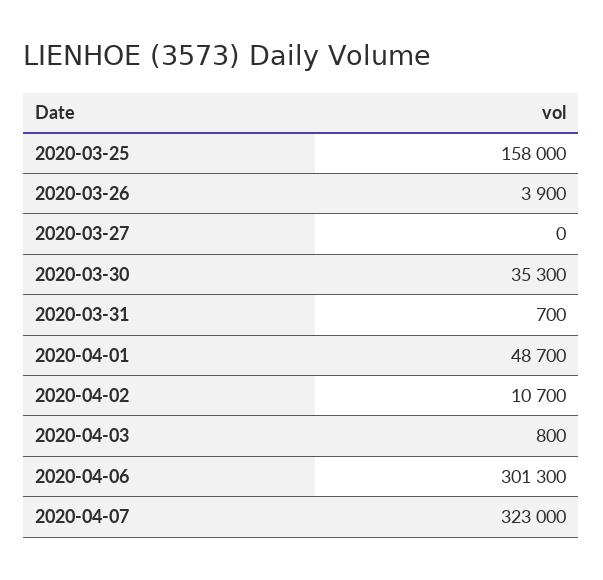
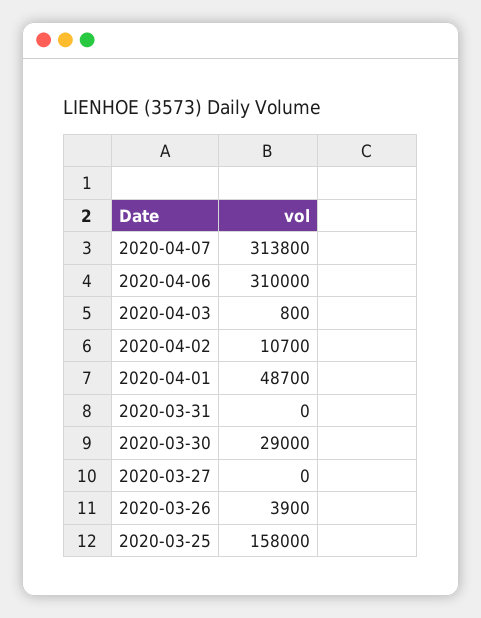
2020-03-30: 35300 -> 29000
2020-03-31: 700 -> 0
2020-04-06: 301300 -> 310000
2020-04-07: 323000 -> 313800

